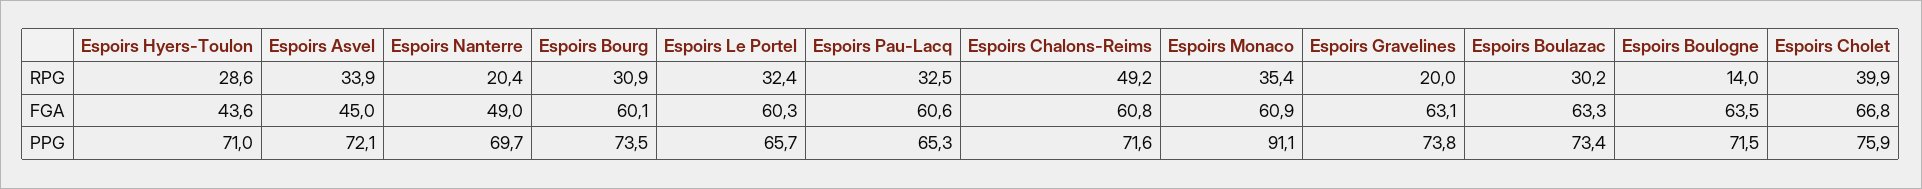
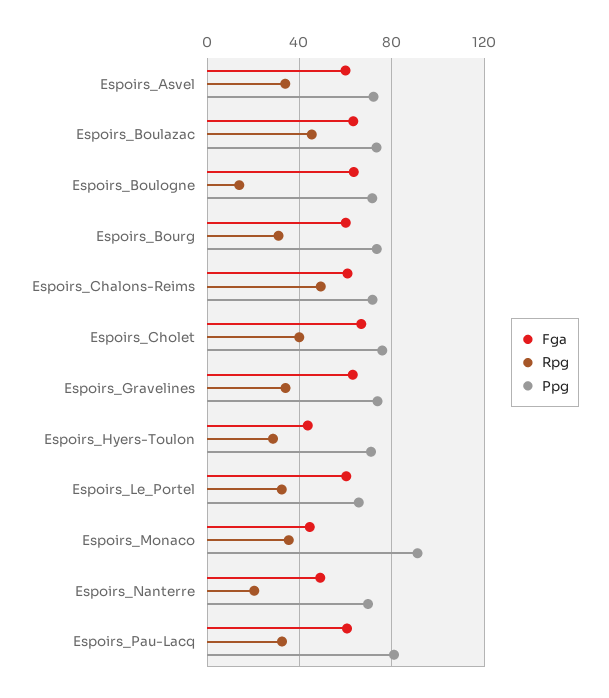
RPG, Espoirs Gravelines: 20 -> 35
RPG, Espoirs Boulazac: 30.2 -> 45
FGA, Espoirs Asvel: 45 -> 60
FGA, Espoirs Monaco: 60.9 -> 45
PPG, Espoirs Pau-Lacq: 65.3 -> 80

